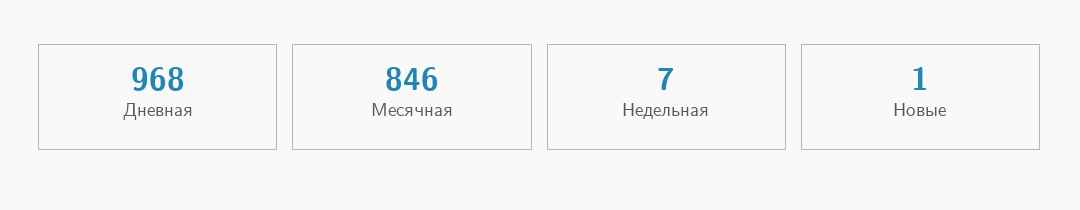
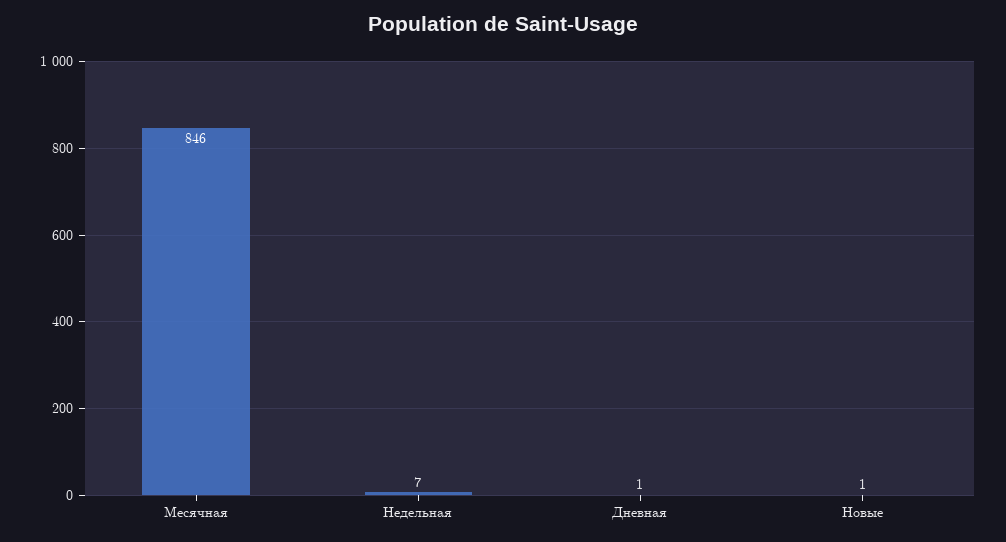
Дневная: 968 -> 1

